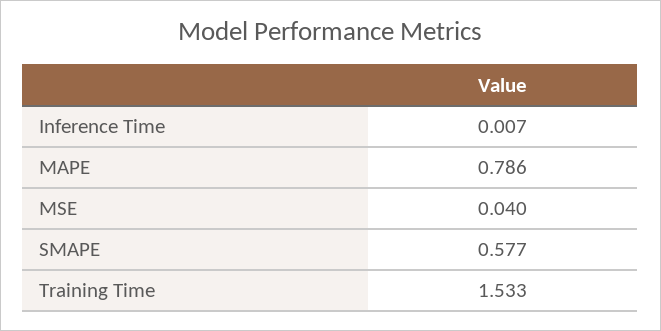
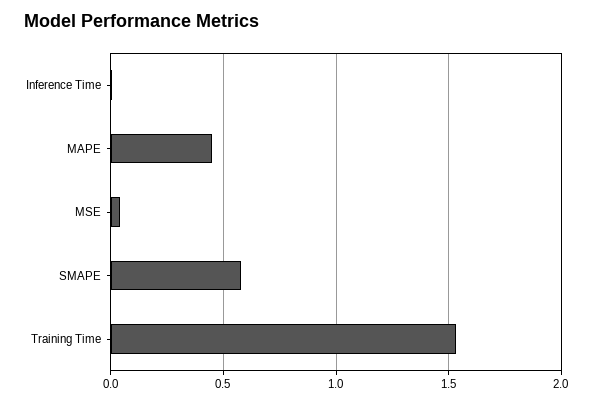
MAPE: 0.786 -> 0.45

